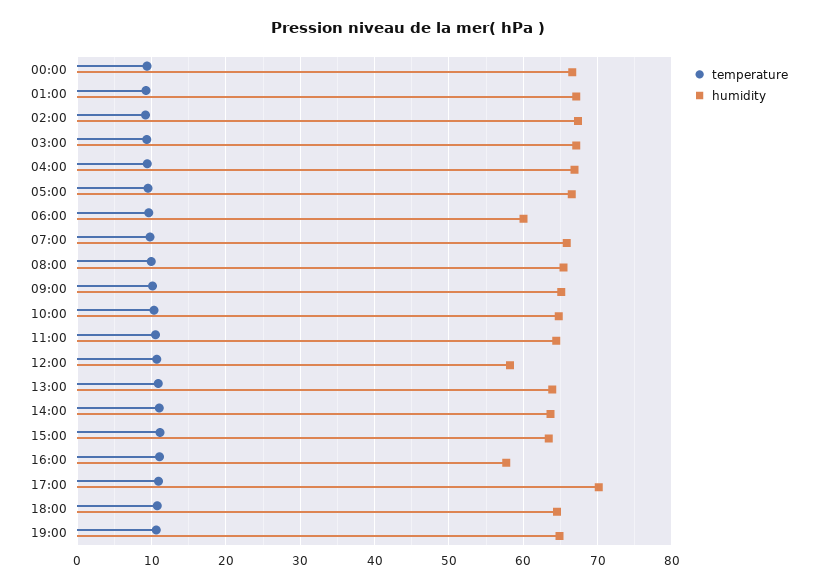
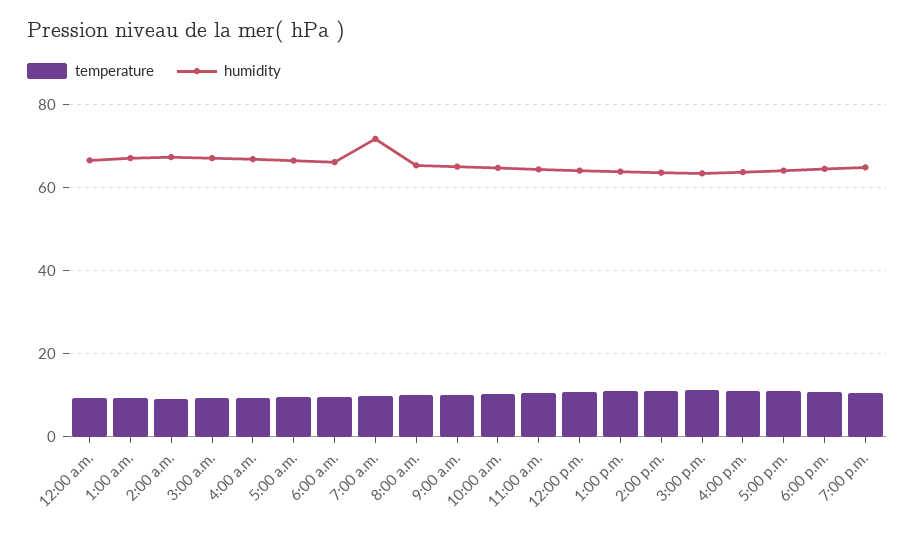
humidity, 06:00: 60 -> 66
humidity, 07:00: 66 -> 72
humidity, 12:00: 58 -> 64
humidity, 16:00: 58 -> 64
humidity, 17:00: 70 -> 64

